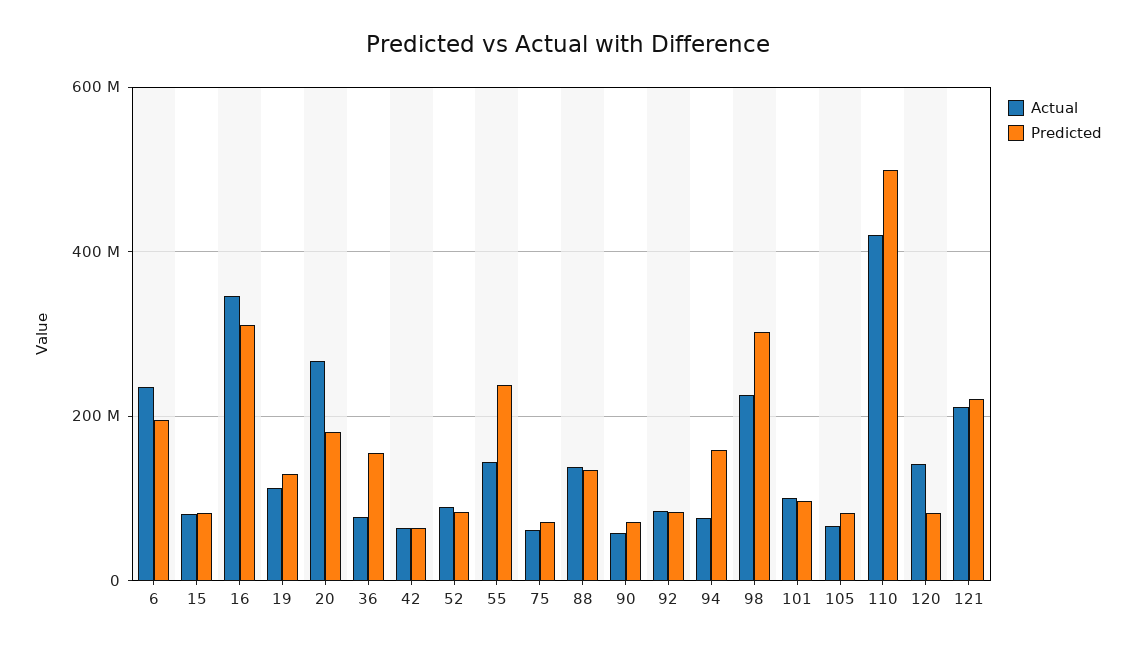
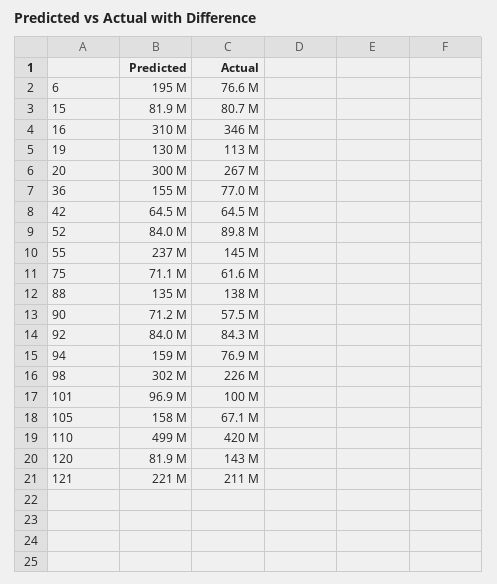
Actual, 6: 240000000 -> 76600000
Predicted, 20: 180000000 -> 300000000
Predicted, 105: 80000000 -> 158000000

